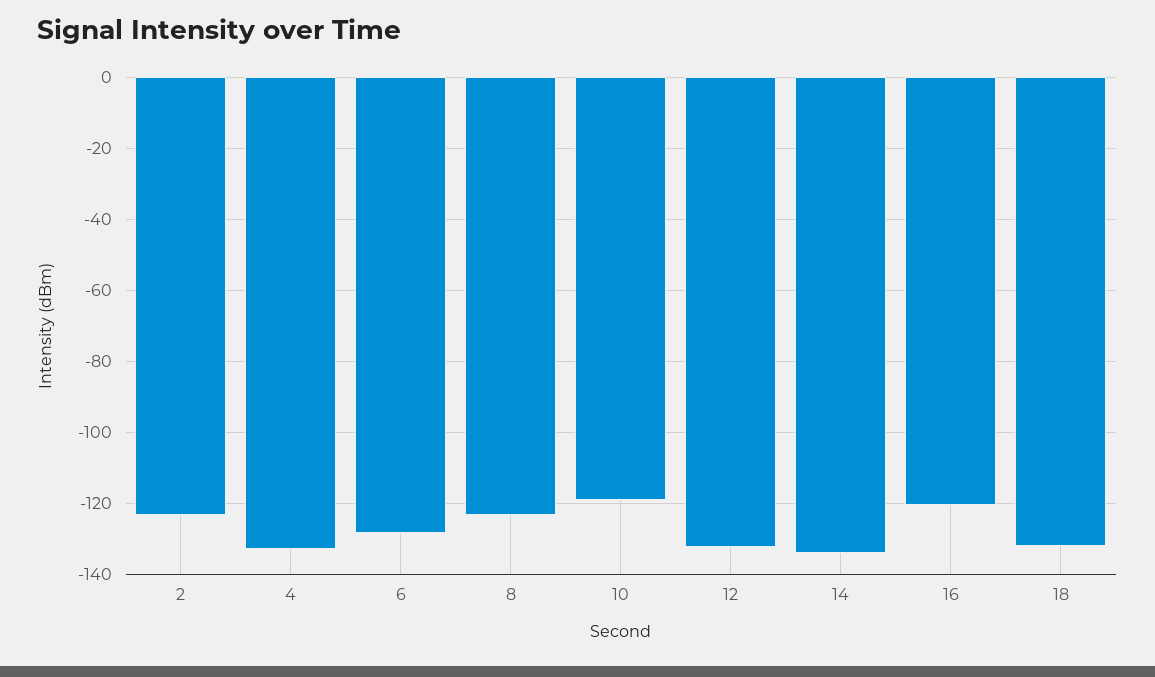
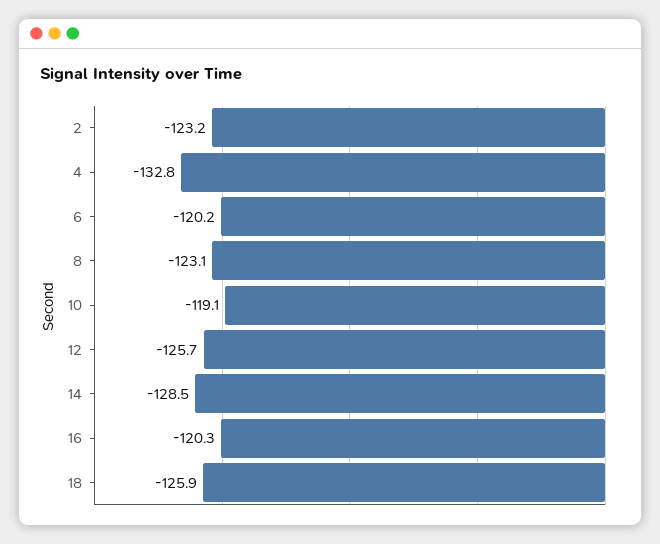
6: -128 -> -120.2
12: -132 -> -125.7
14: -134 -> -128.5
18: -132 -> -125.9

